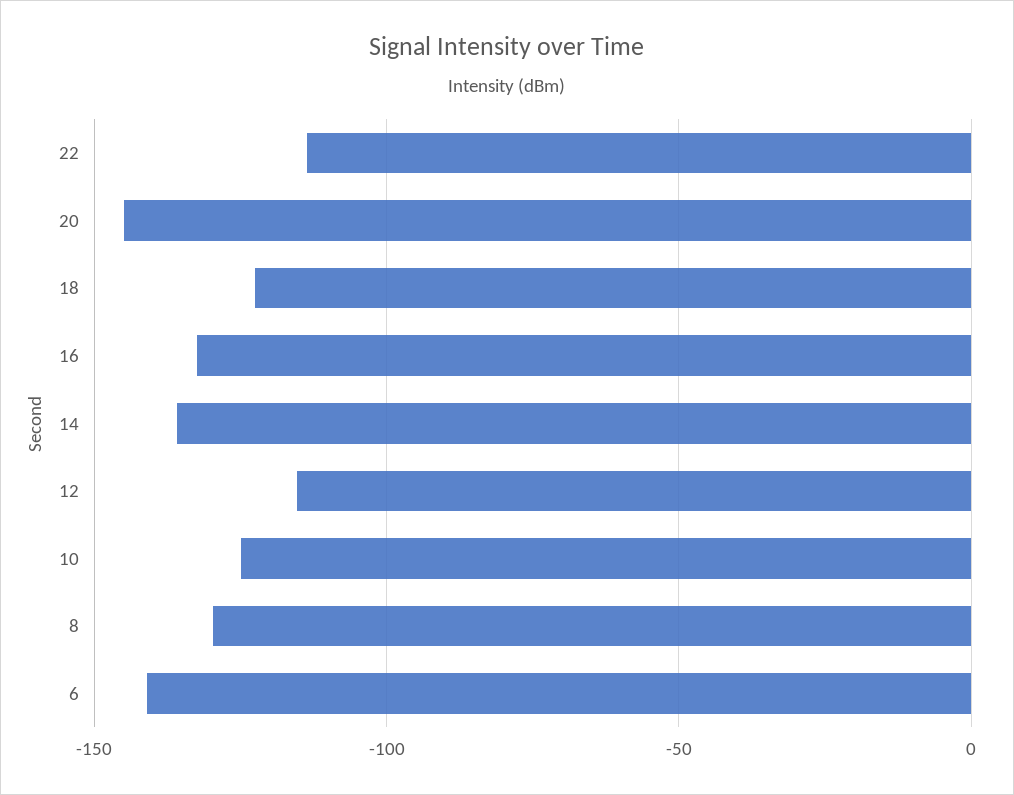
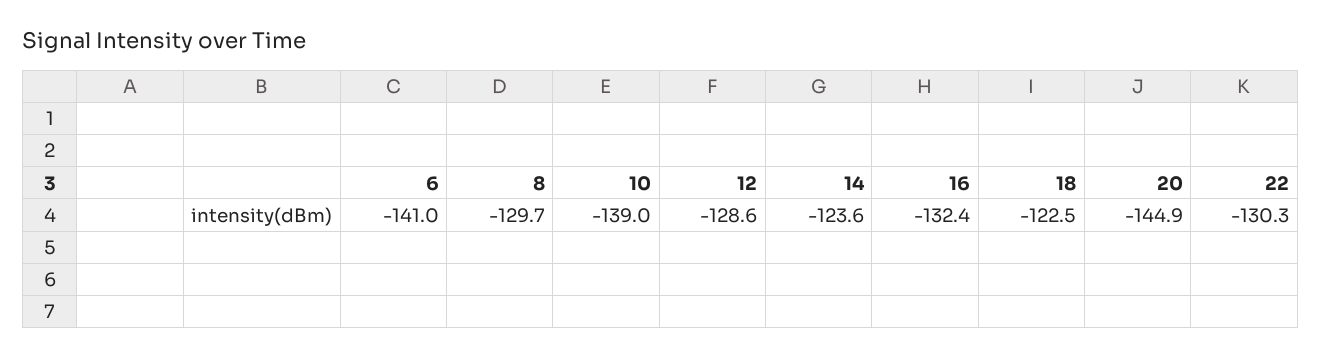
22: -115 -> -130.3
14: -135 -> -123.6
12: -115 -> -128.6
10: -125 -> -139

